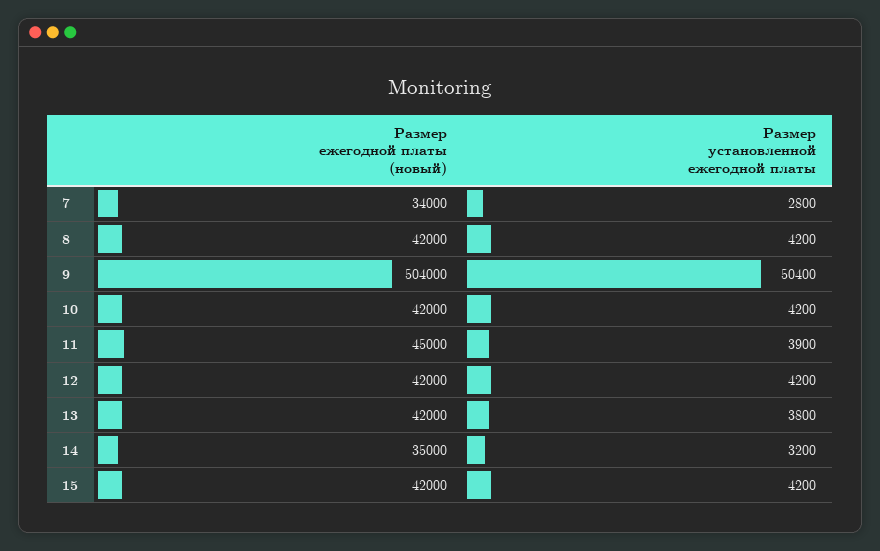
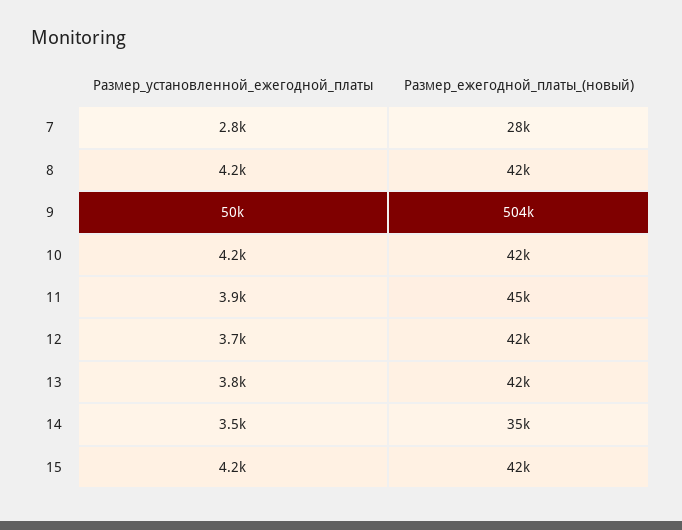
Размер ежегодной платы (новый), 7: 34000 -> 28000
Размер установленной ежегодной платы, 12: 4200 -> 3700
Размер установленной ежегодной платы, 14: 3200 -> 3500

